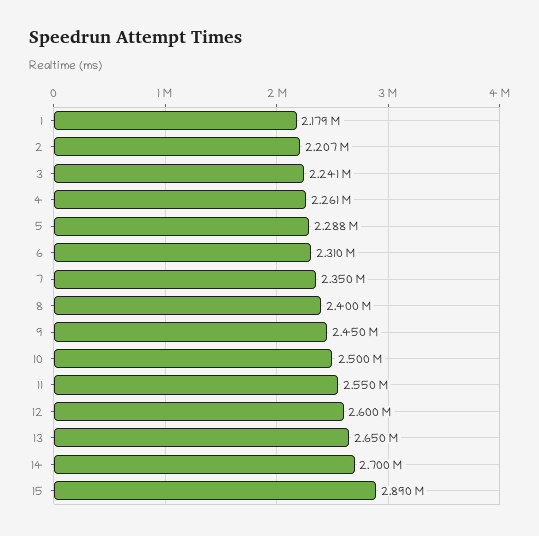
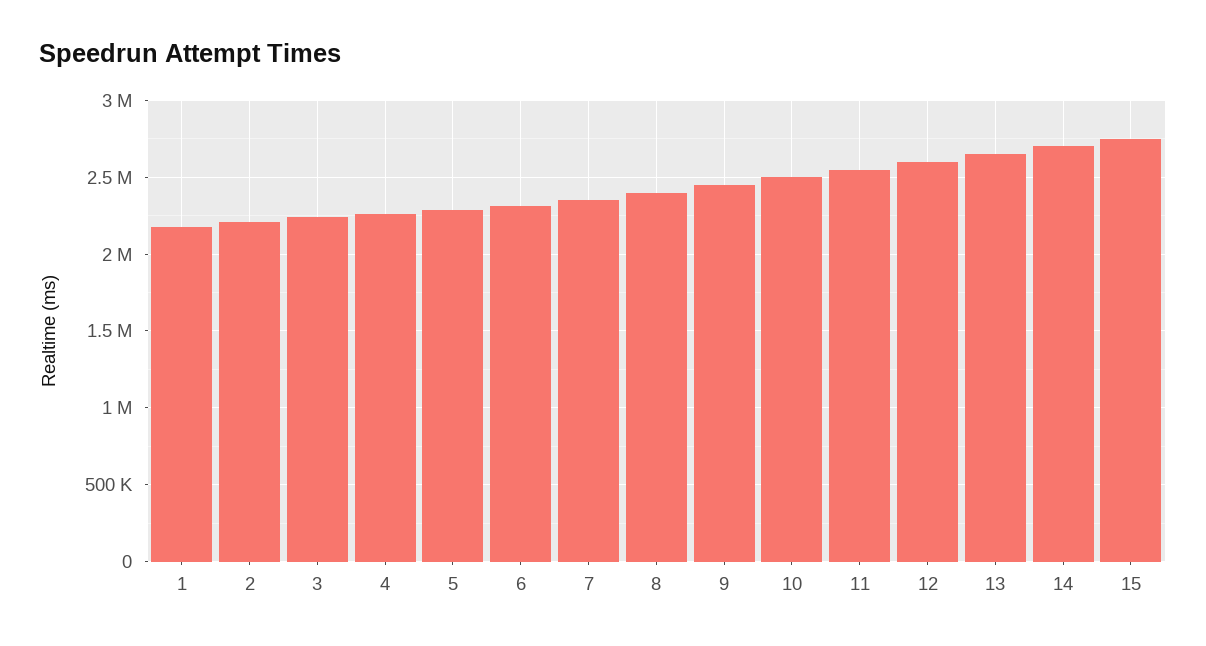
15: 2890000 -> 2750000

